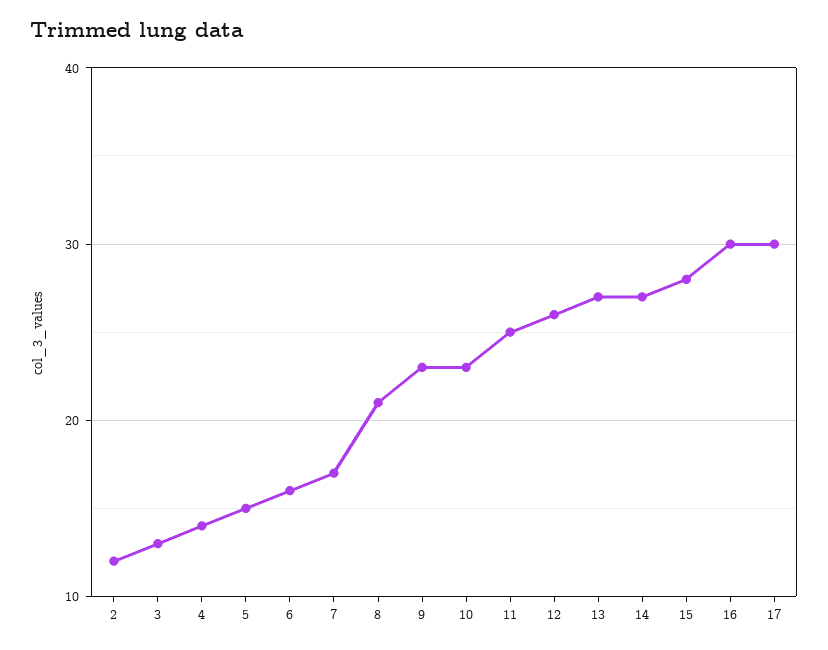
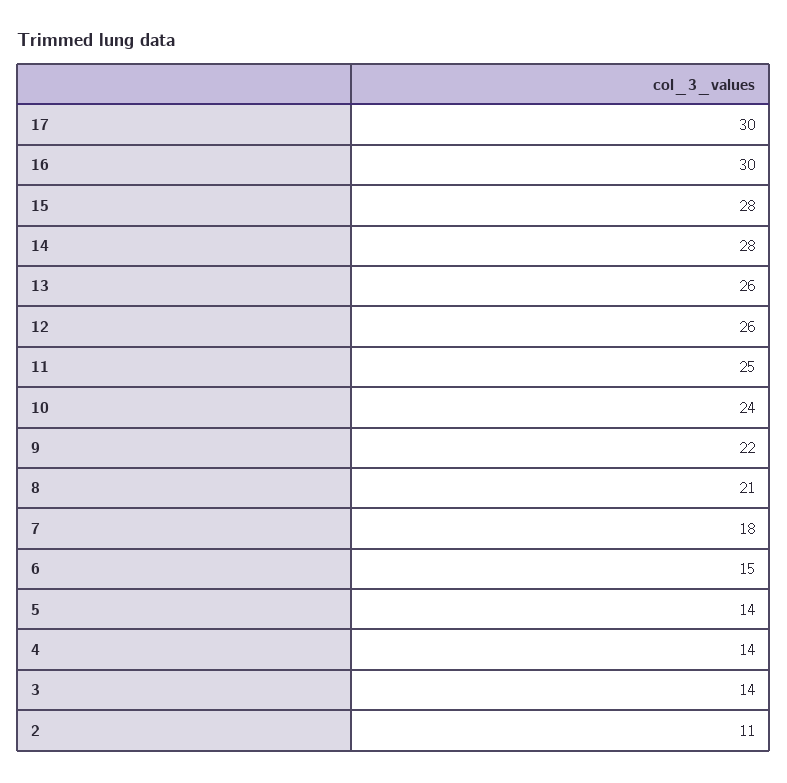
2: 12 -> 11
3: 13 -> 14
5: 15 -> 14
6: 16 -> 15
7: 17 -> 18
9: 23 -> 22
10: 23 -> 24
13: 27 -> 26
14: 27 -> 28

